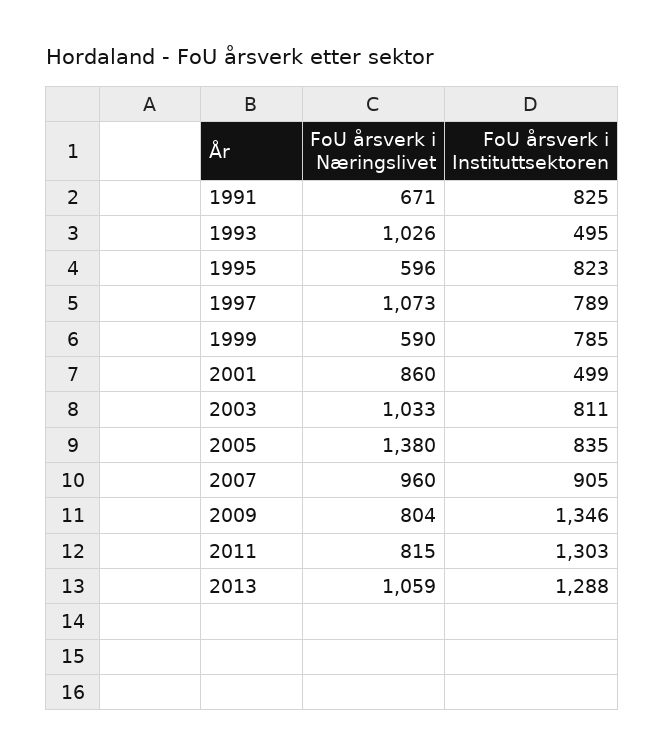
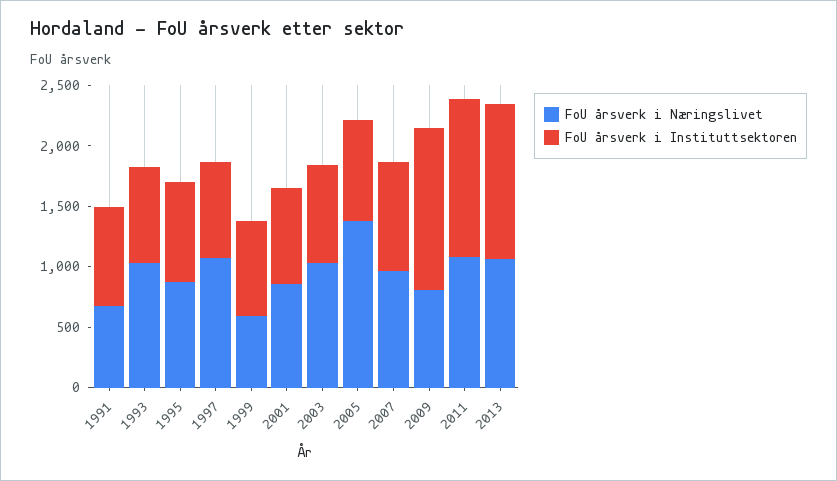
FoU årsverk i Instituttsektoren, 1993: 495 -> 800
FoU årsverk i Næringslivet, 1995: 596 -> 900
FoU årsverk i Instituttsektoren, 2001: 499 -> 800
FoU årsverk i Næringslivet, 2011: 815 -> 1100

